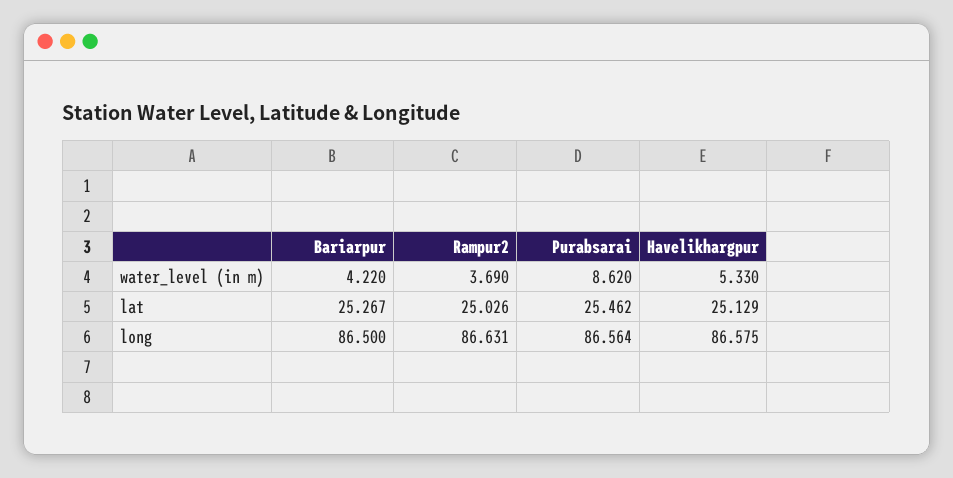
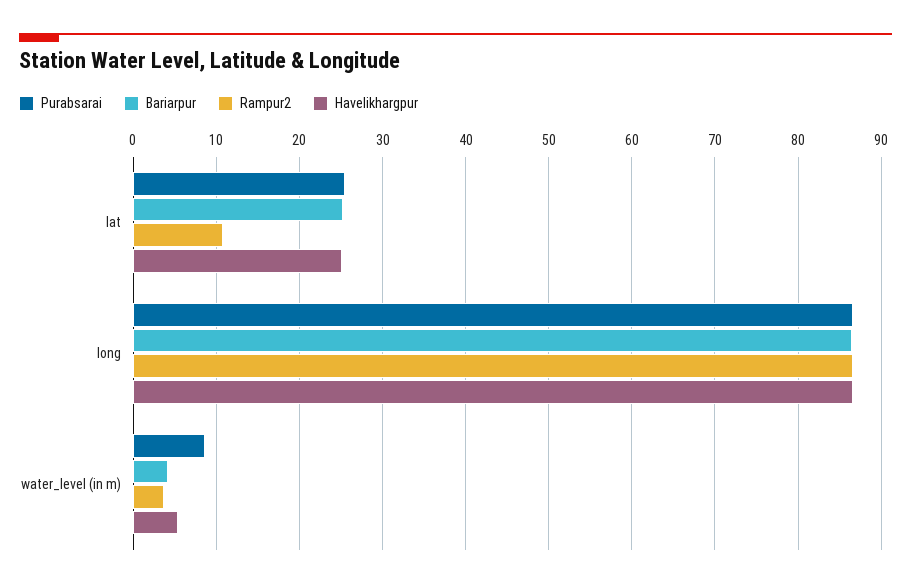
Rampur2, lat: 25.026 -> 11

